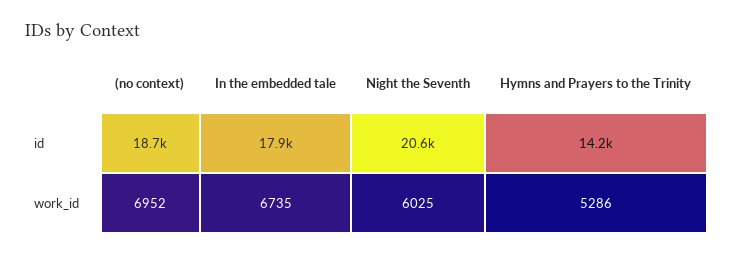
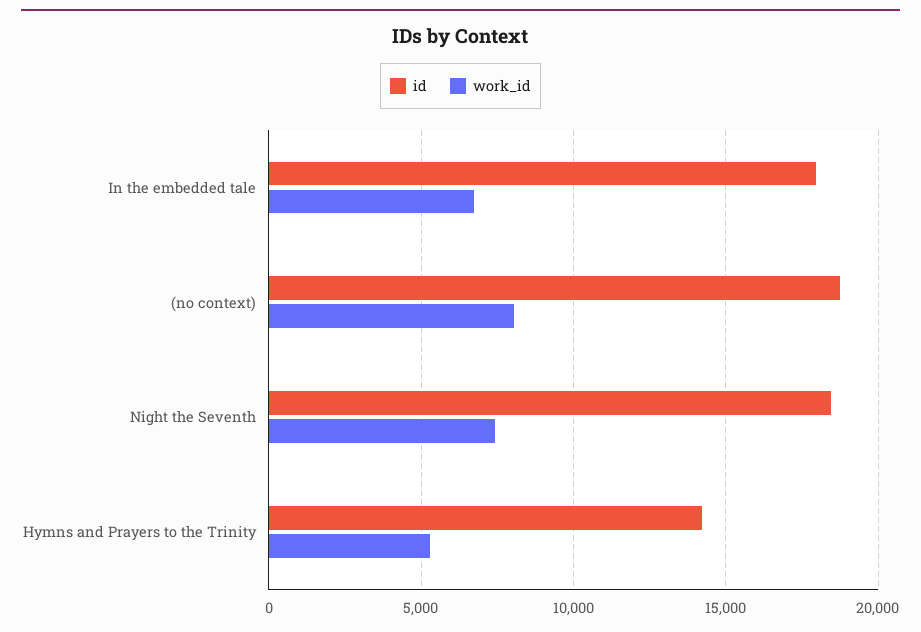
id, Night the Seventh: 20600 -> 18500
work_id, (no context): 6952 -> 8000
work_id, Night the Seventh: 6025 -> 7500

